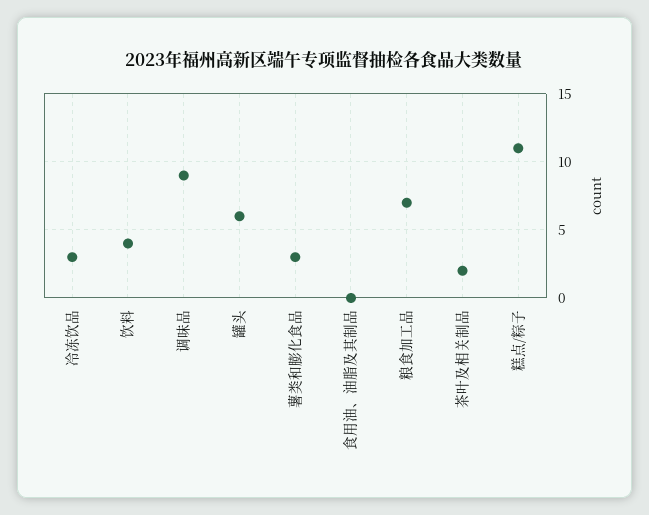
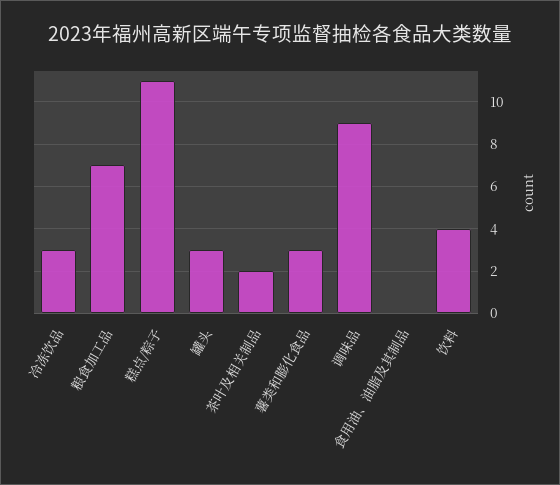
罐头: 6 -> 3

